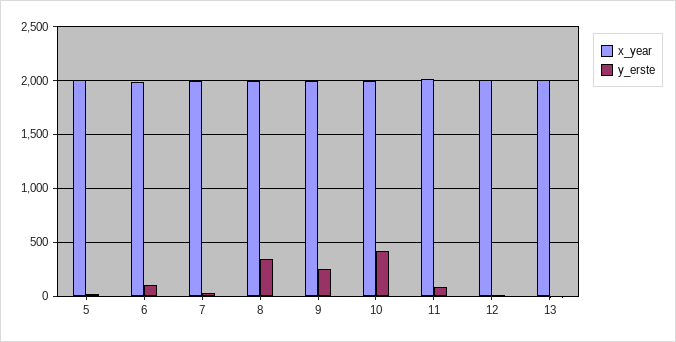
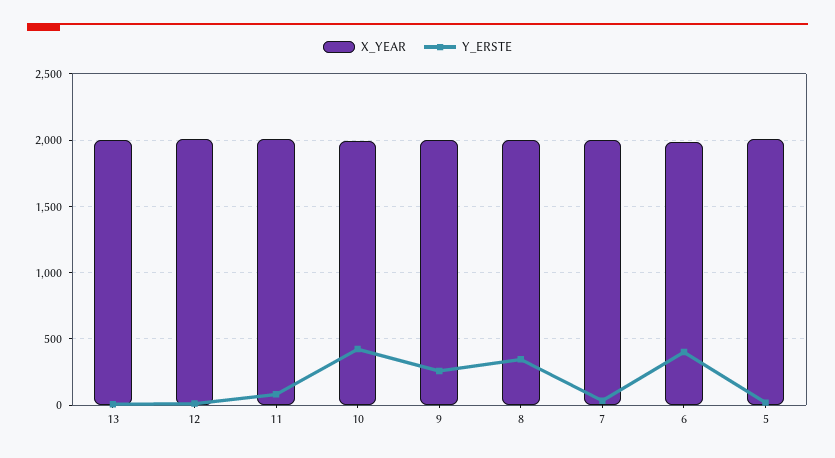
y_erste, 6: 100 -> 400

